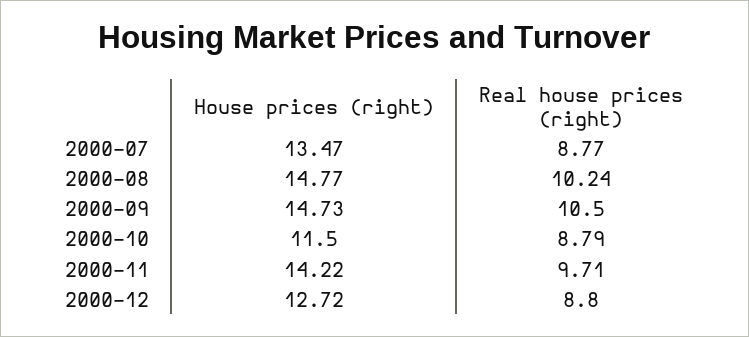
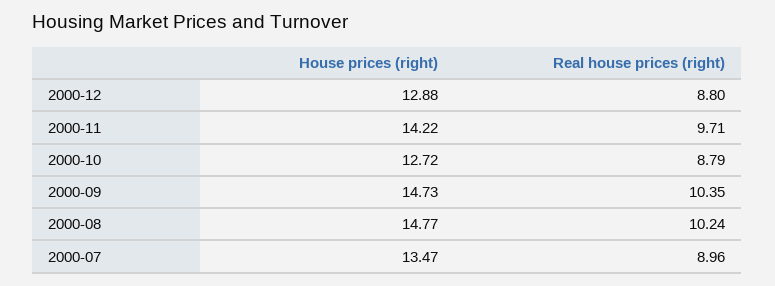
Real house prices (right), 2000-07: 8.77 -> 8.96
Real house prices (right), 2000-09: 10.5 -> 10.35
House prices (right), 2000-10: 11.5 -> 12.72
House prices (right), 2000-12: 12.72 -> 12.88

